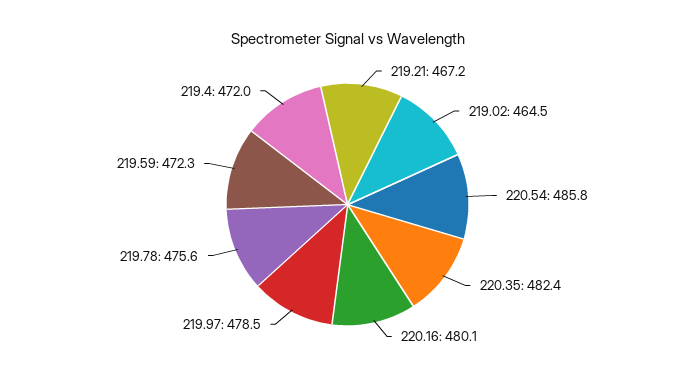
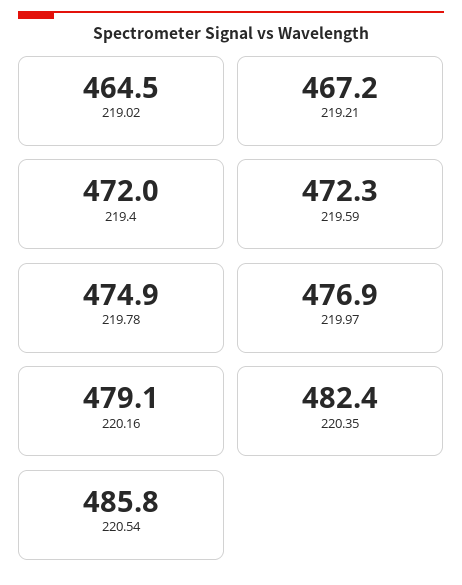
220.16: 480.1 -> 479.1
219.97: 478.5 -> 476.9
219.78: 475.6 -> 474.9

